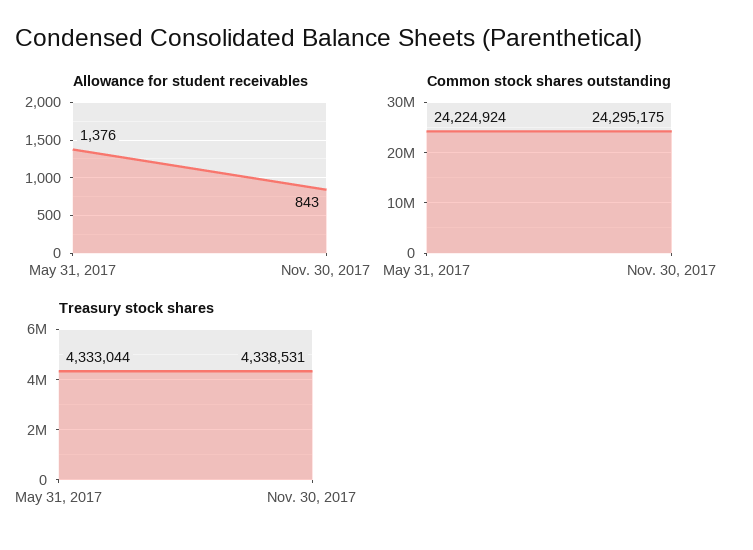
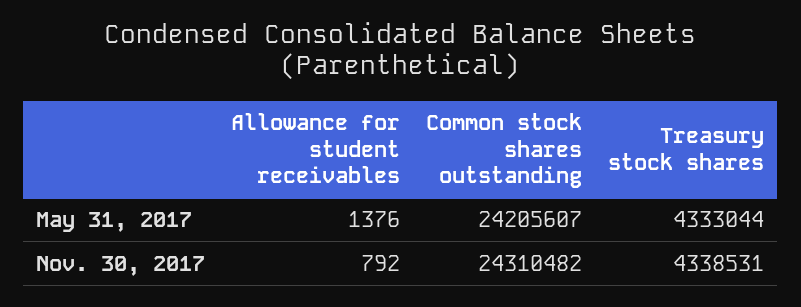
Allowance for student receivables, Nov. 30, 2017: 843 -> 792
Common stock shares outstanding, May 31, 2017: 24224924 -> 24205607
Common stock shares outstanding, Nov. 30, 2017: 24295175 -> 24310482

